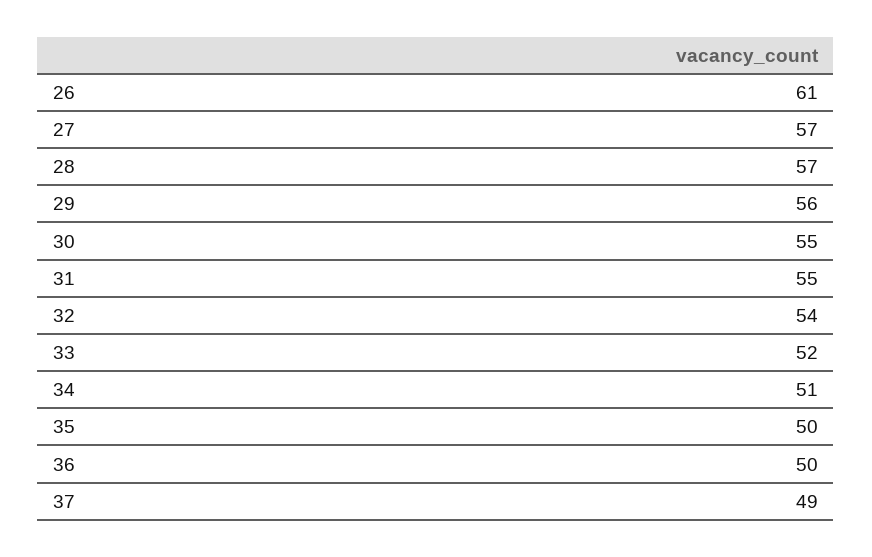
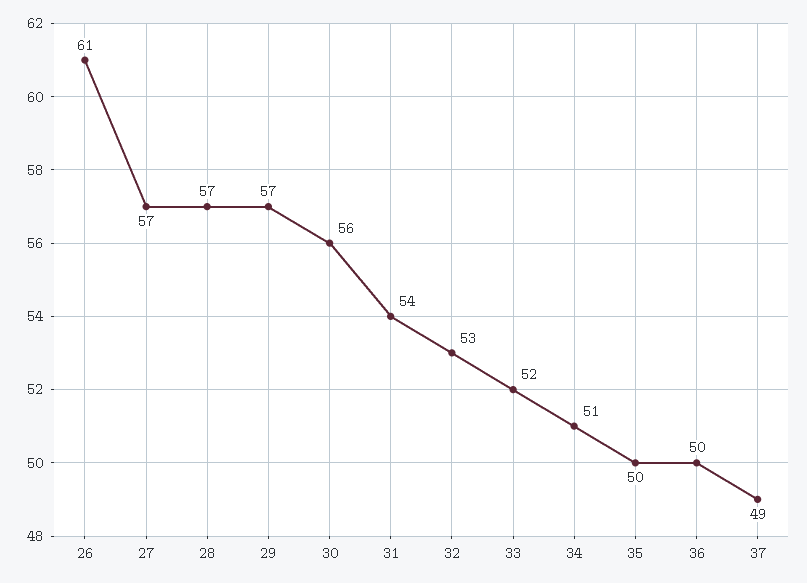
29: 56 -> 57
30: 55 -> 56
31: 55 -> 54
32: 54 -> 53

